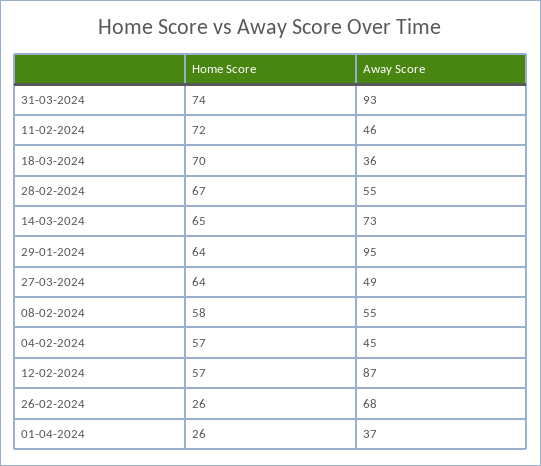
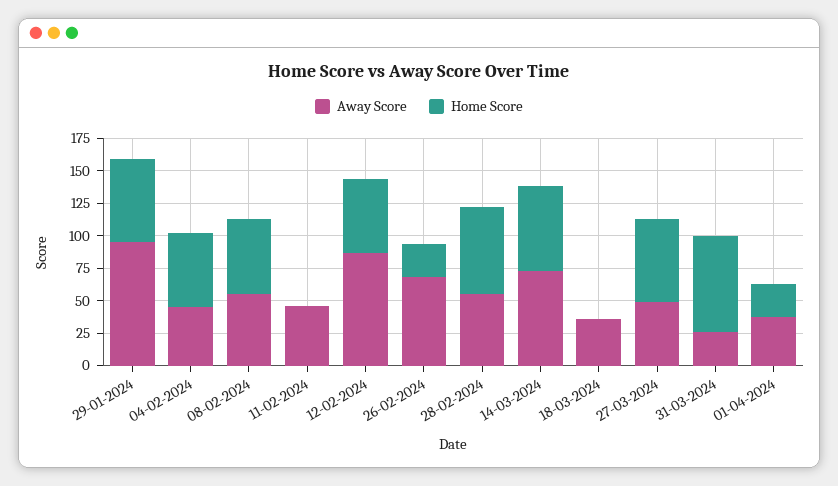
Away Score, 31-03-2024: 93 -> 25
Home Score, 11-02-2024: 72 -> 0
Home Score, 18-03-2024: 70 -> 0

